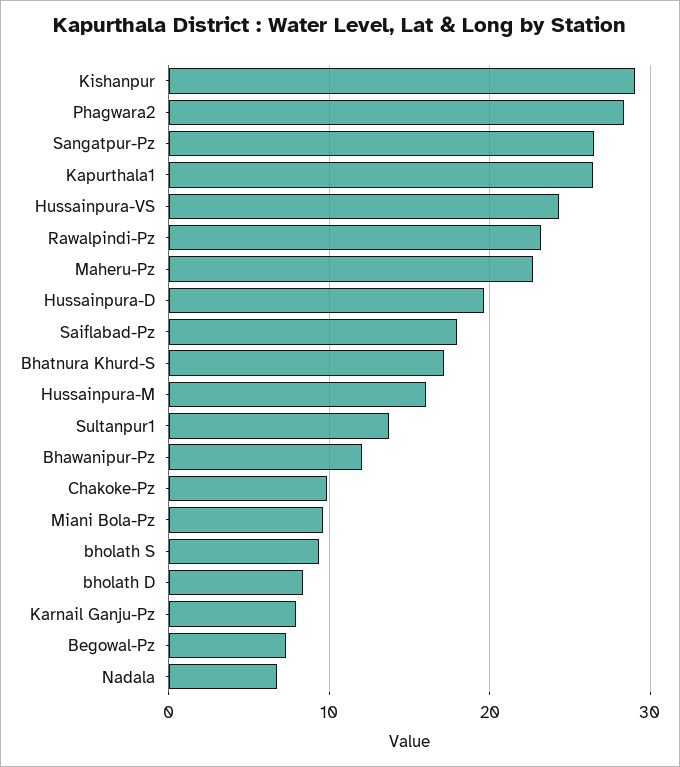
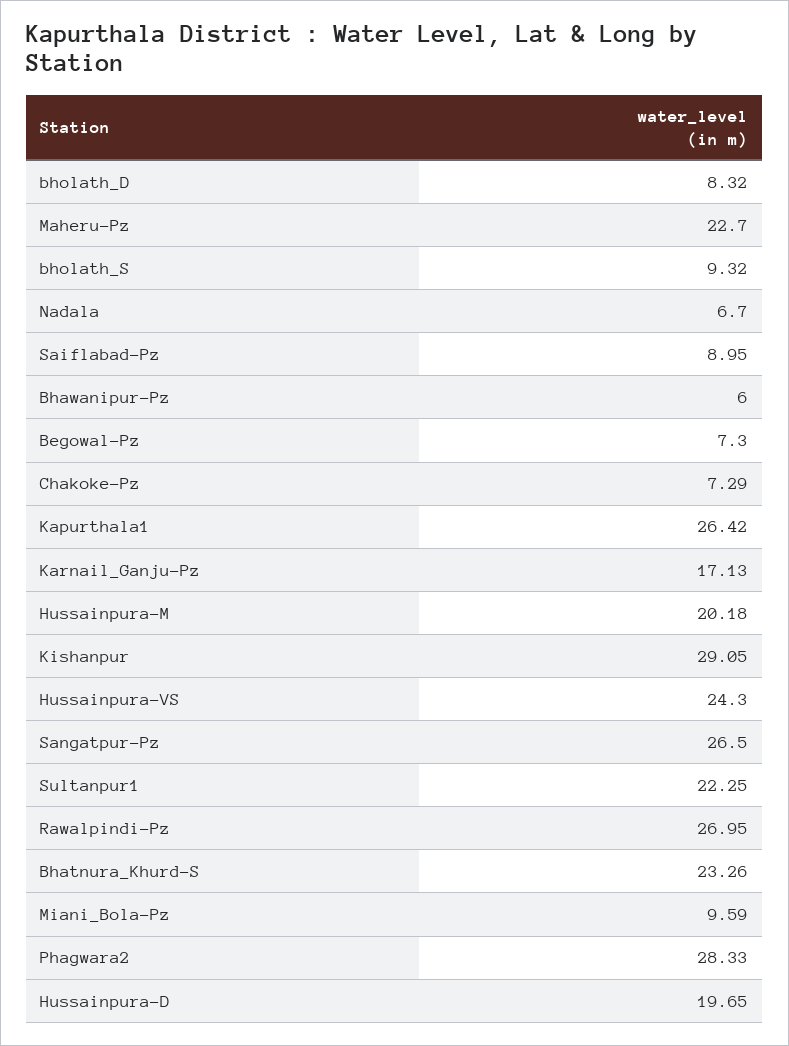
Rawalpindi-Pz: 23 -> 26.95
Saiflabad-Pz: 18 -> 8.95
Bhatnura Khurd-S: 17 -> 23.26
Hussainpura-M: 16 -> 20.18
Sultanpur1: 14 -> 22.25
Bhawanipur-Pz: 12 -> 6
Chakoke-Pz: 10 -> 7.29
Karnail Ganju-Pz: 8 -> 17.13

